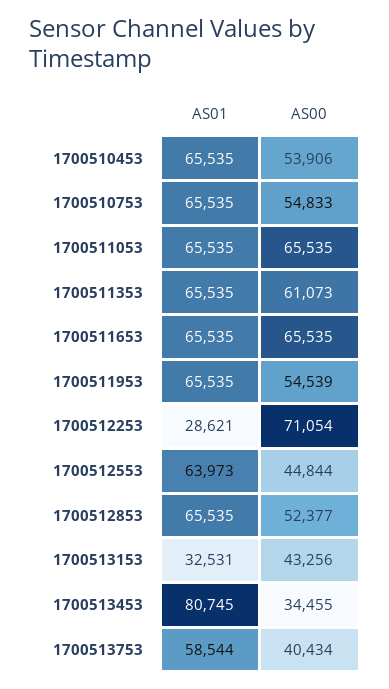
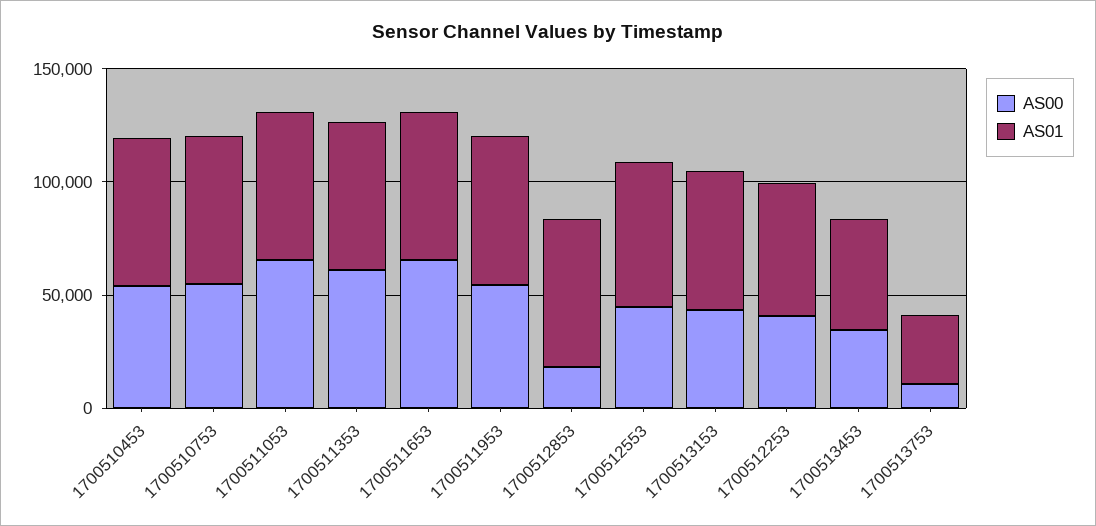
AS01, 1700512253: 28621 -> 60000
AS00, 1700512253: 71054 -> 40000
AS00, 1700512853: 52377 -> 20000
AS01, 1700513153: 32531 -> 60000
AS01, 1700513453: 80745 -> 50000
AS01, 1700513753: 58544 -> 30000
AS00, 1700513753: 40434 -> 10000

